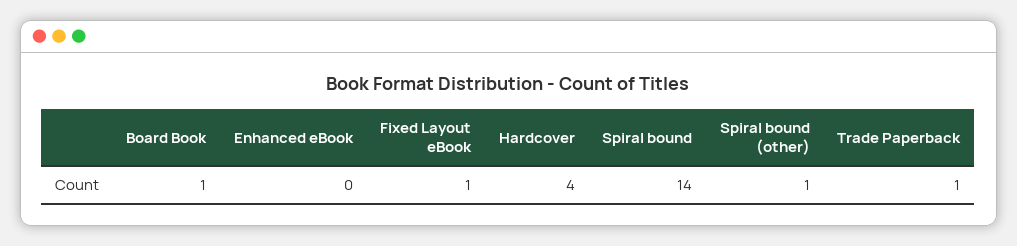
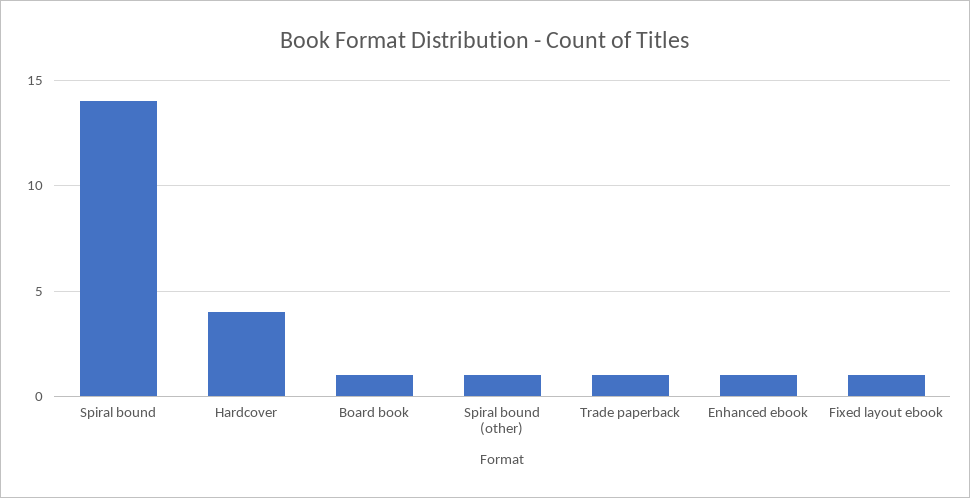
Enhanced eBook: 0 -> 1

